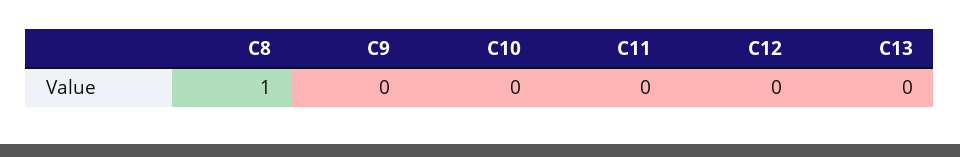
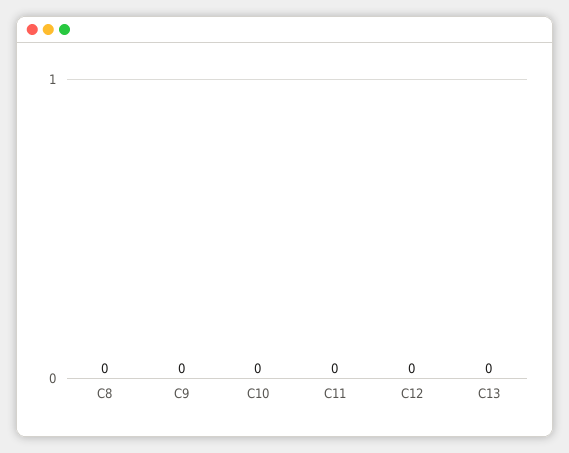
C8: 1 -> 0

